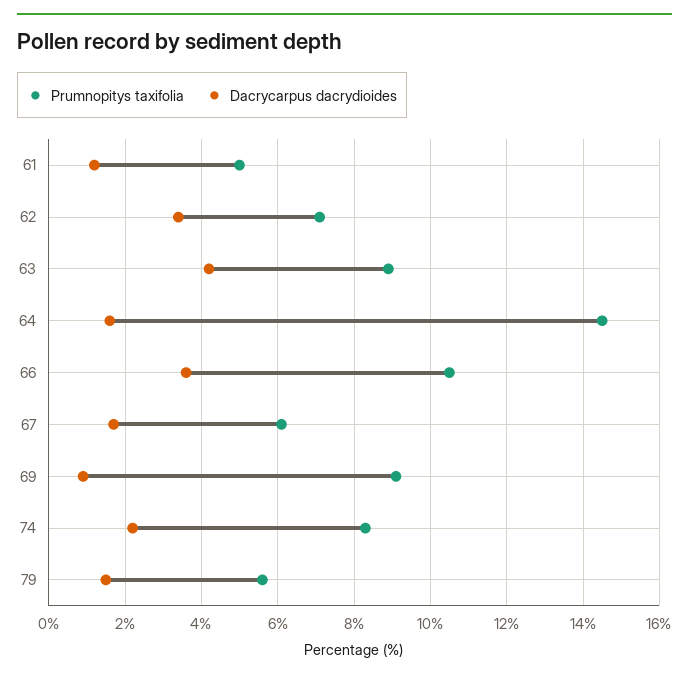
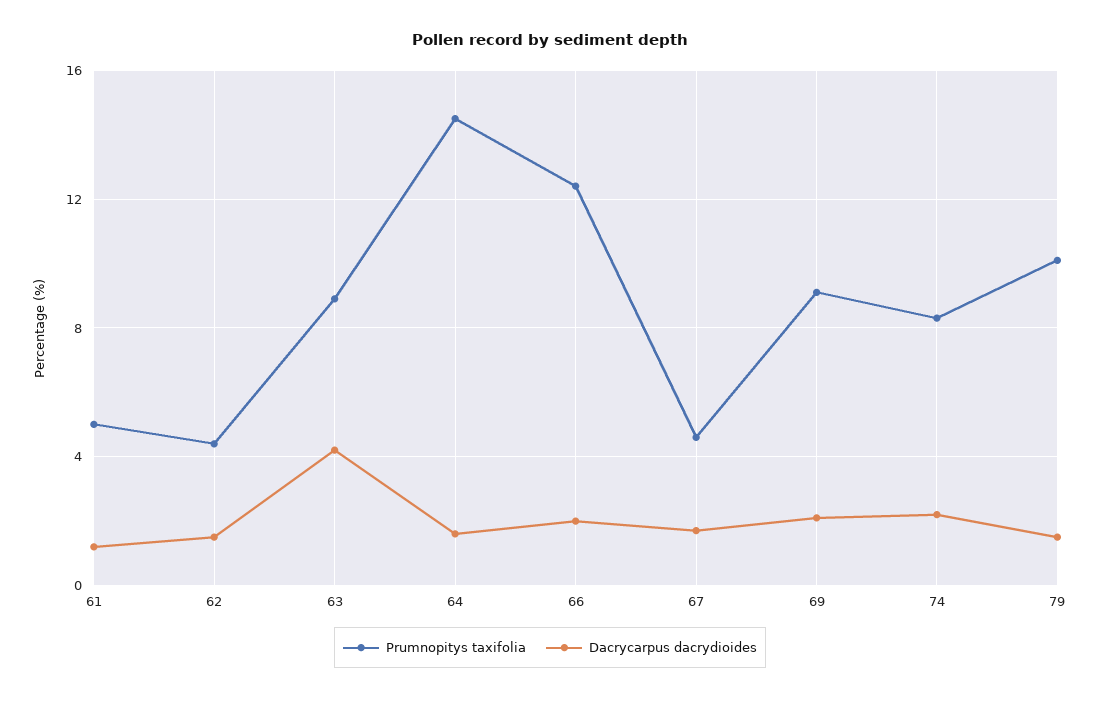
Prumnopitys taxifolia, 62: 7 -> 4.5
Dacrycarpus dacrydioides, 62: 3.5 -> 1.5
Prumnopitys taxifolia, 66: 10.5 -> 12.5
Dacrycarpus dacrydioides, 66: 3.5 -> 2
Prumnopitys taxifolia, 67: 6 -> 4.5
Dacrycarpus dacrydioides, 69: 1 -> 2
Prumnopitys taxifolia, 79: 5.5 -> 10

